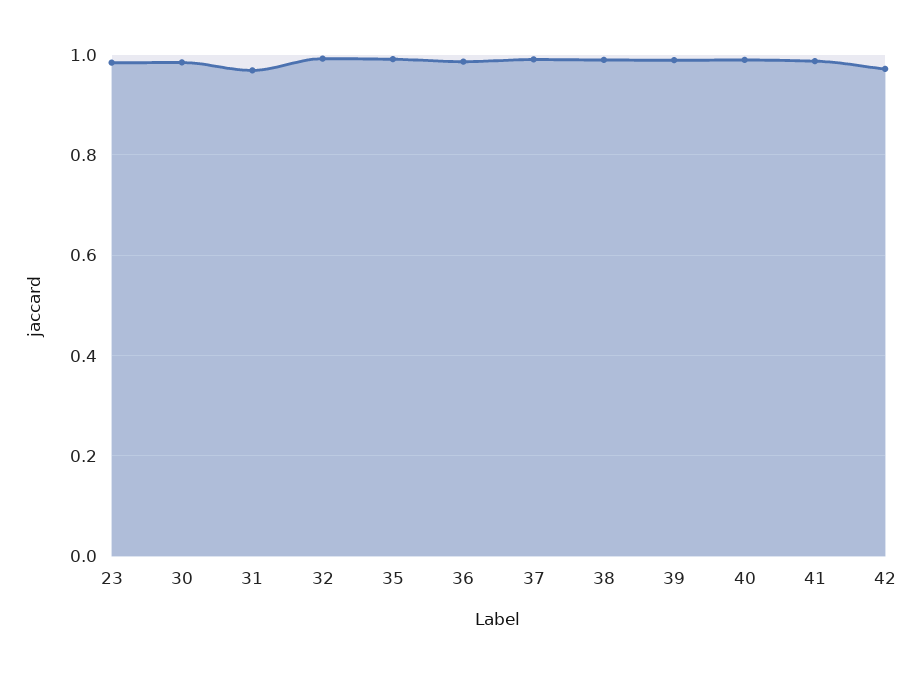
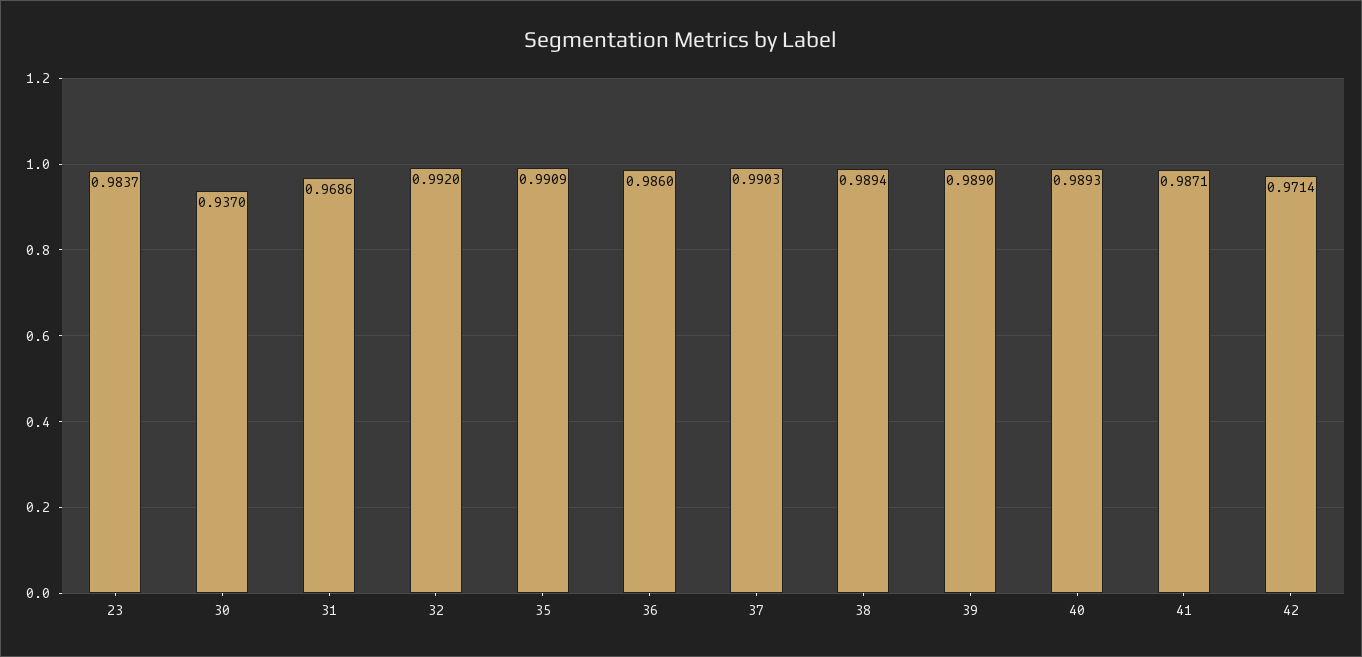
30: 0.98 -> 0.937

